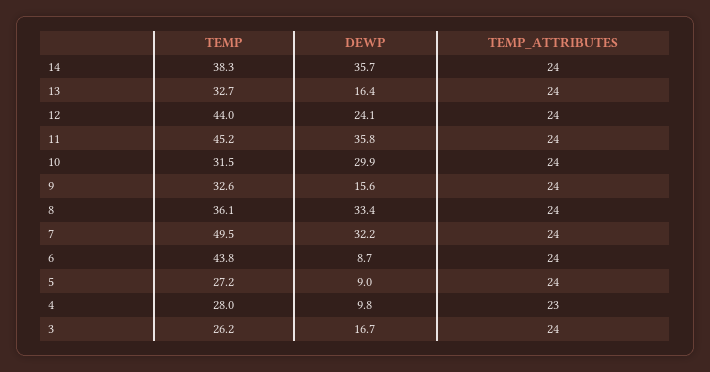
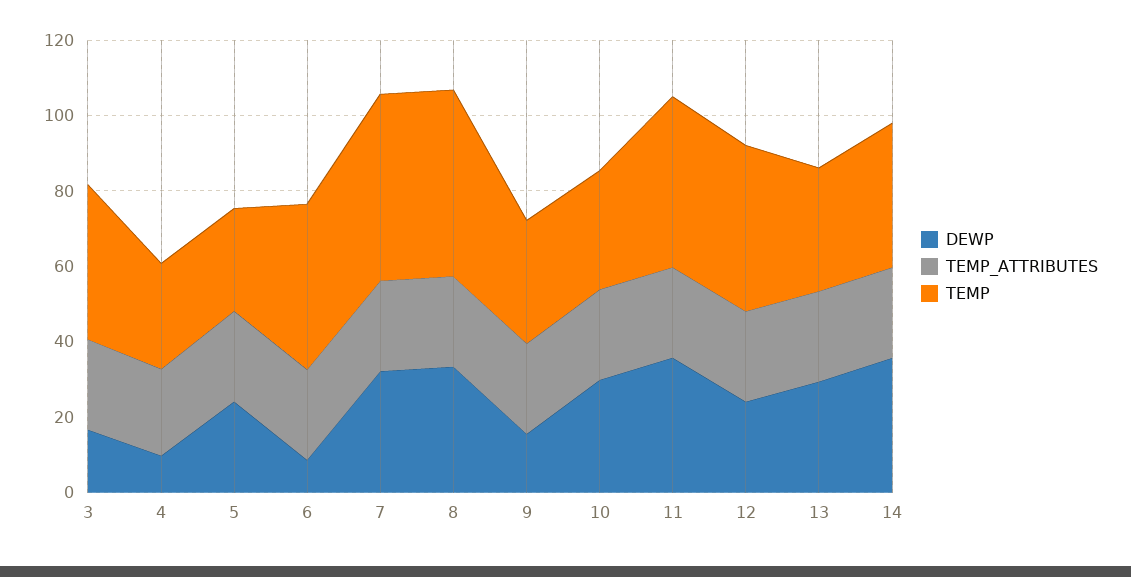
DEWP, 13: 16.4 -> 30
TEMP, 8: 36.1 -> 50
DEWP, 5: 9 -> 25
TEMP, 3: 26.2 -> 40

